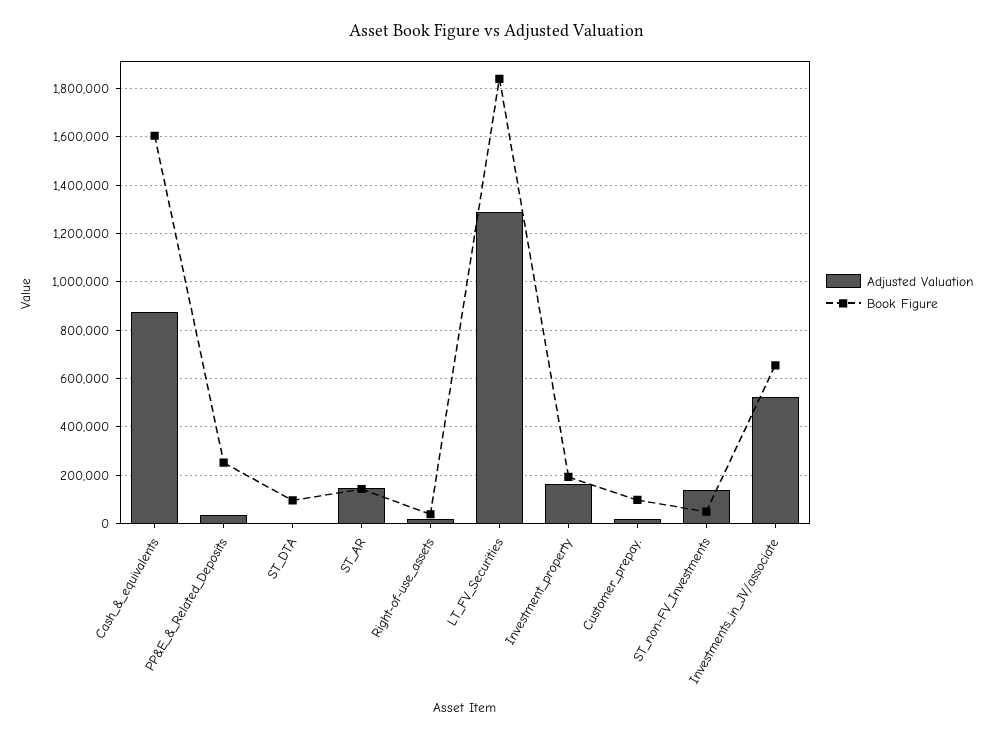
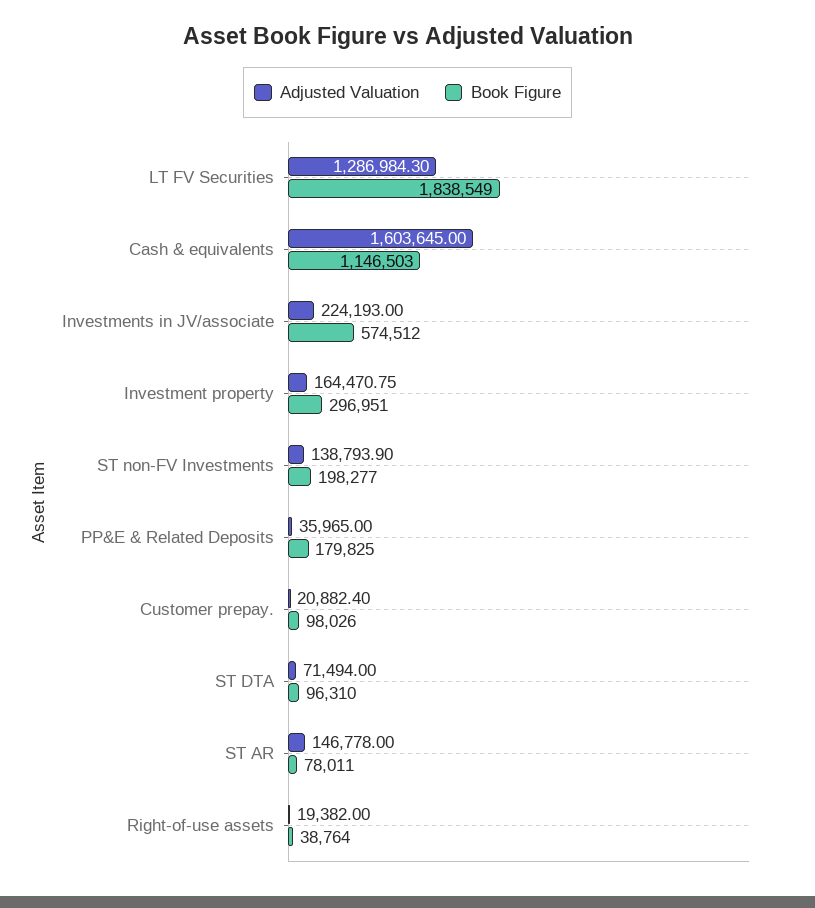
Adjusted Valuation, Cash_&_equivalents: 875000 -> 1603645
Book Figure, Cash_&_equivalents: 1600000 -> 1146503
Book Figure, PP&E_&_Related_Deposits: 250000 -> 179825
Adjusted Valuation, ST_DTA: 0 -> 71494
Book Figure, ST_AR: 150000 -> 78011
Book Figure, Investment_property: 200000 -> 296951
Book Figure, ST_non-FV_Investments: 50000 -> 198277
Adjusted Valuation, Investments_in_JV/associate: 525000 -> 224193
Book Figure, Investments_in_JV/associate: 650000 -> 574512

